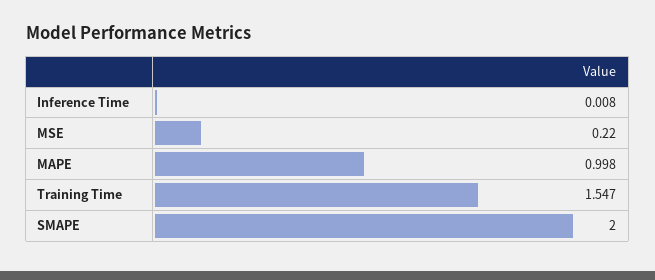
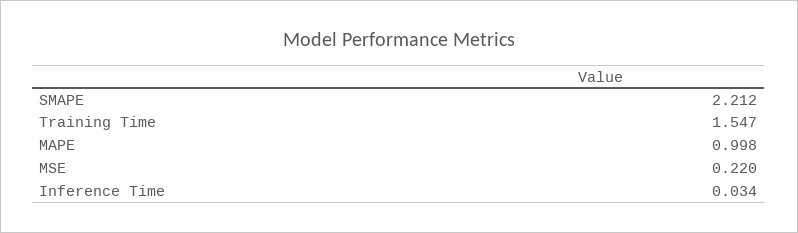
Inference Time: 0.008 -> 0.034
SMAPE: 2 -> 2.212

